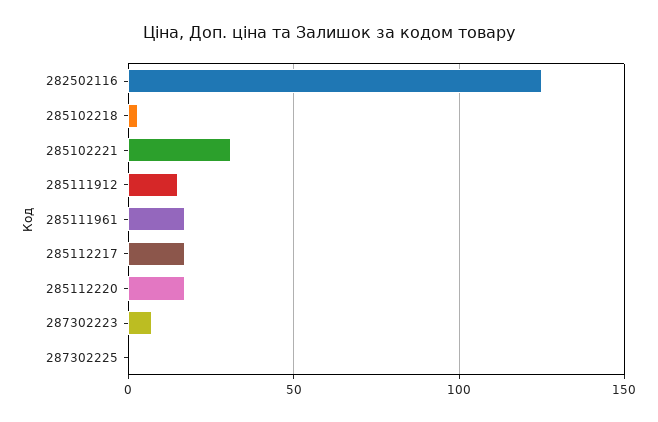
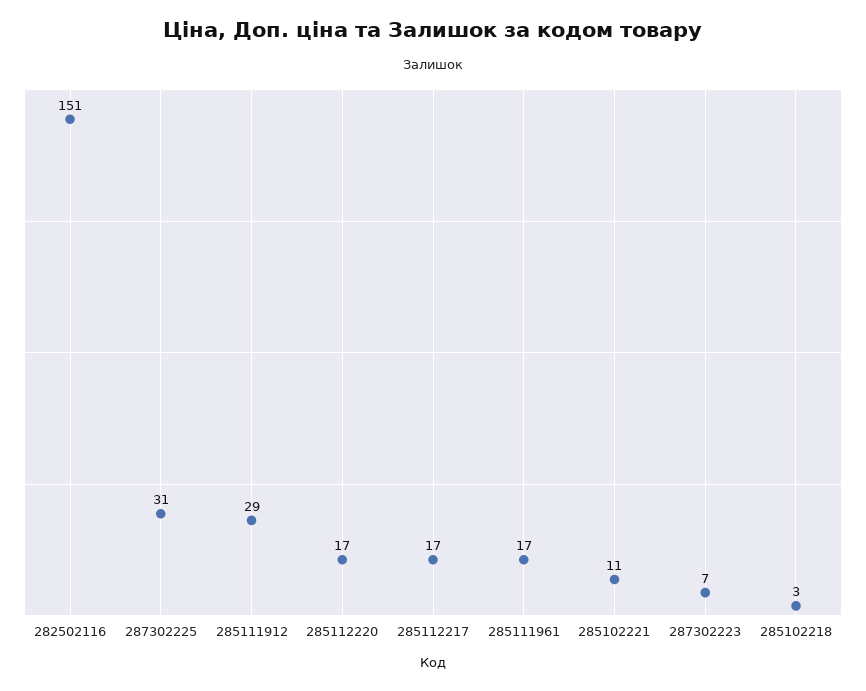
282502116: 125 -> 151
285102221: 30 -> 11
285111912: 15 -> 29
287302225: 0 -> 31

